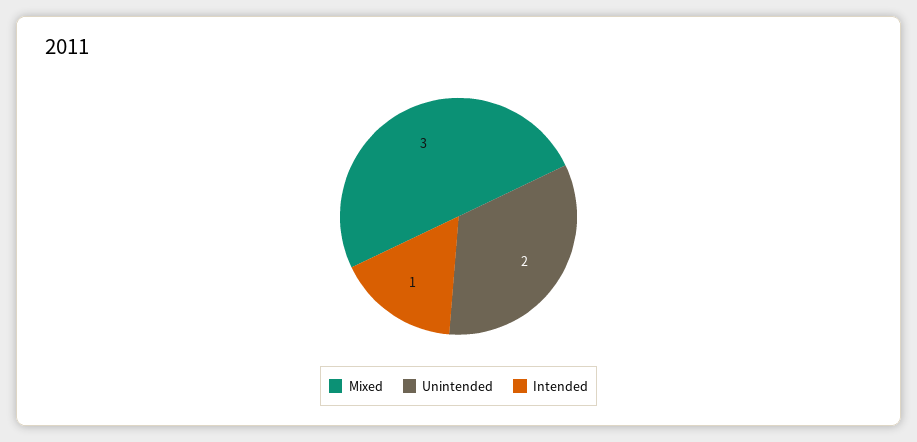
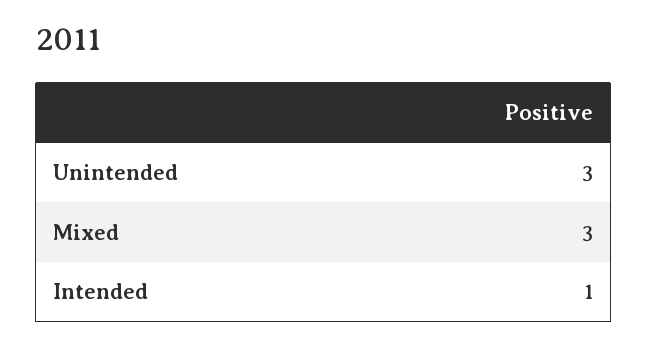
Unintended: 2 -> 3

